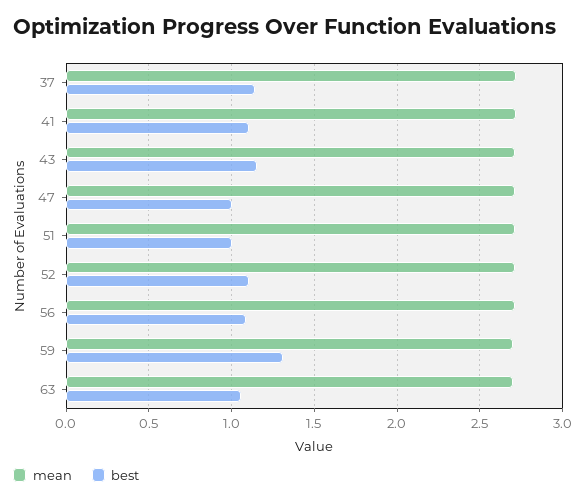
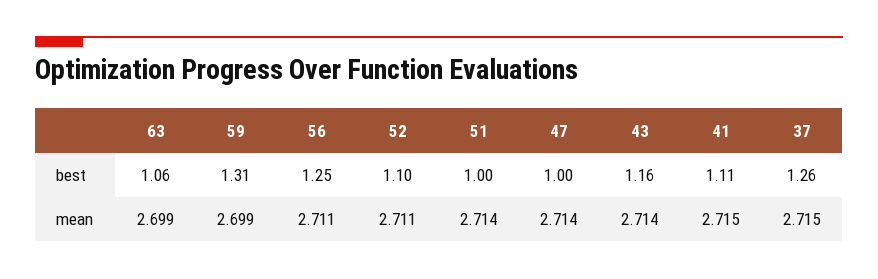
best, 37: 1.15 -> 1.26
best, 56: 1.1 -> 1.25

